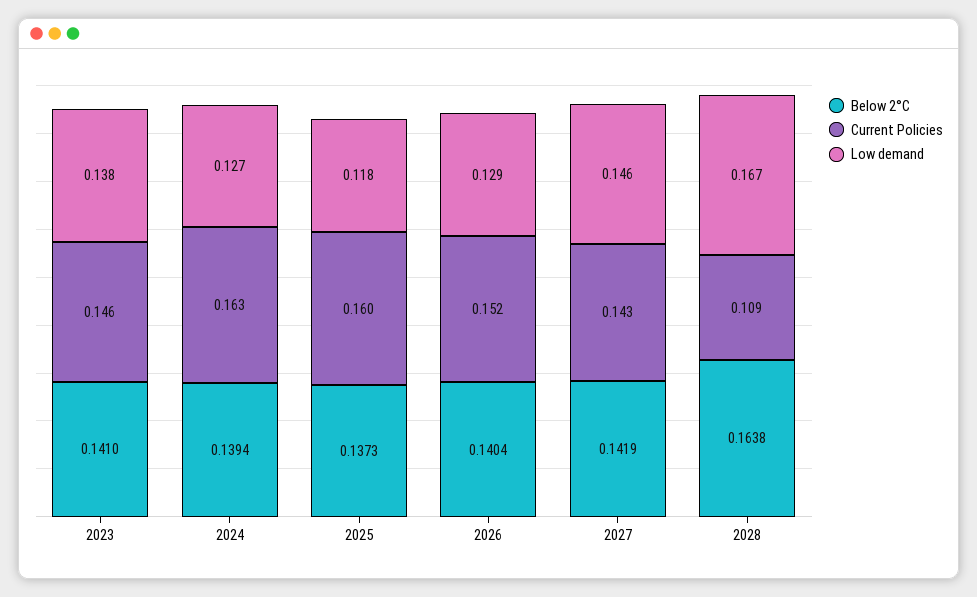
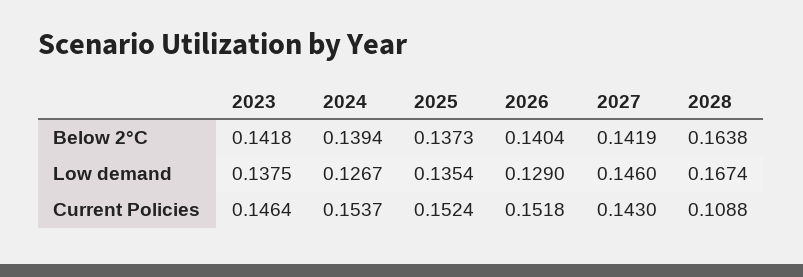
Below 2°C, 2023: 0.141 -> 0.1418
Current Policies, 2024: 0.163 -> 0.1537
Current Policies, 2025: 0.16 -> 0.1524
Low demand, 2025: 0.118 -> 0.1354

